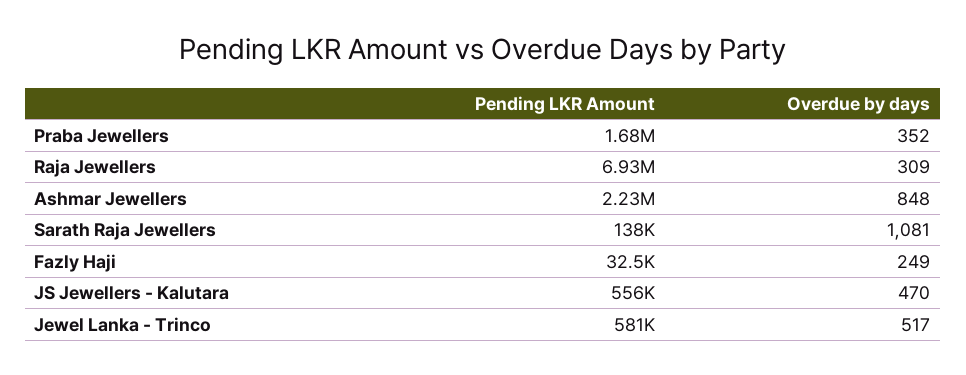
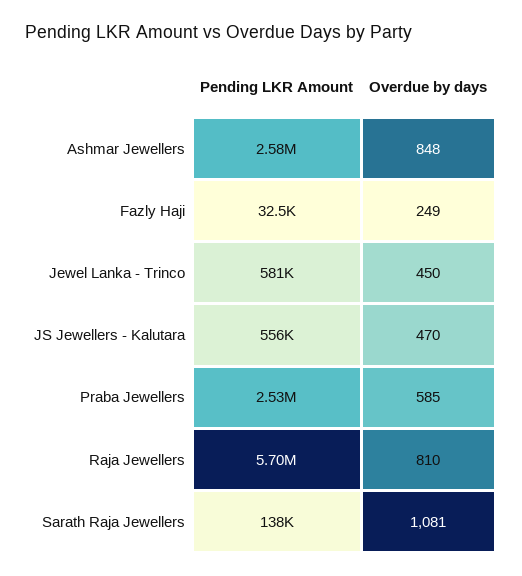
Pending LKR Amount, Praba Jewellers: 1680000 -> 2530000
Overdue by days, Praba Jewellers: 352 -> 585
Pending LKR Amount, Raja Jewellers: 6930000 -> 5700000
Overdue by days, Raja Jewellers: 309 -> 810
Pending LKR Amount, Ashmar Jewellers: 2230000 -> 2580000
Overdue by days, Jewel Lanka - Trinco: 517 -> 450

